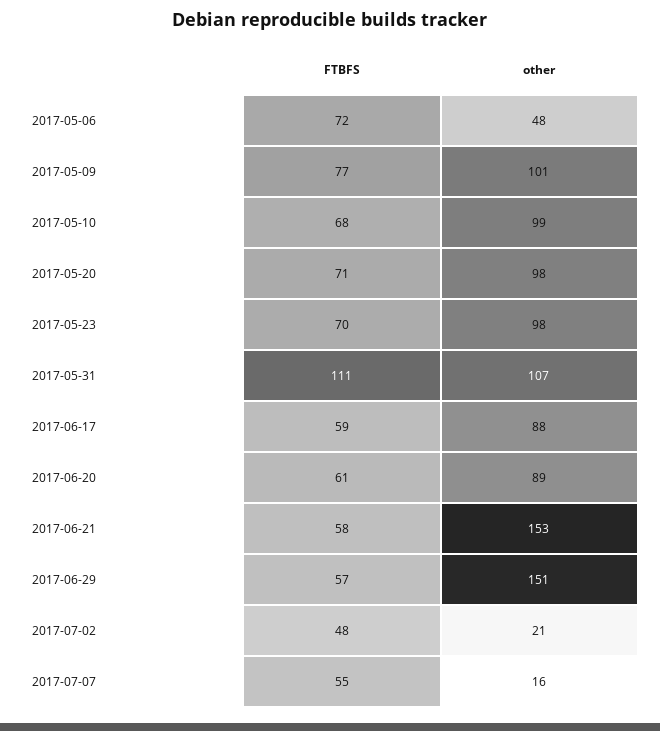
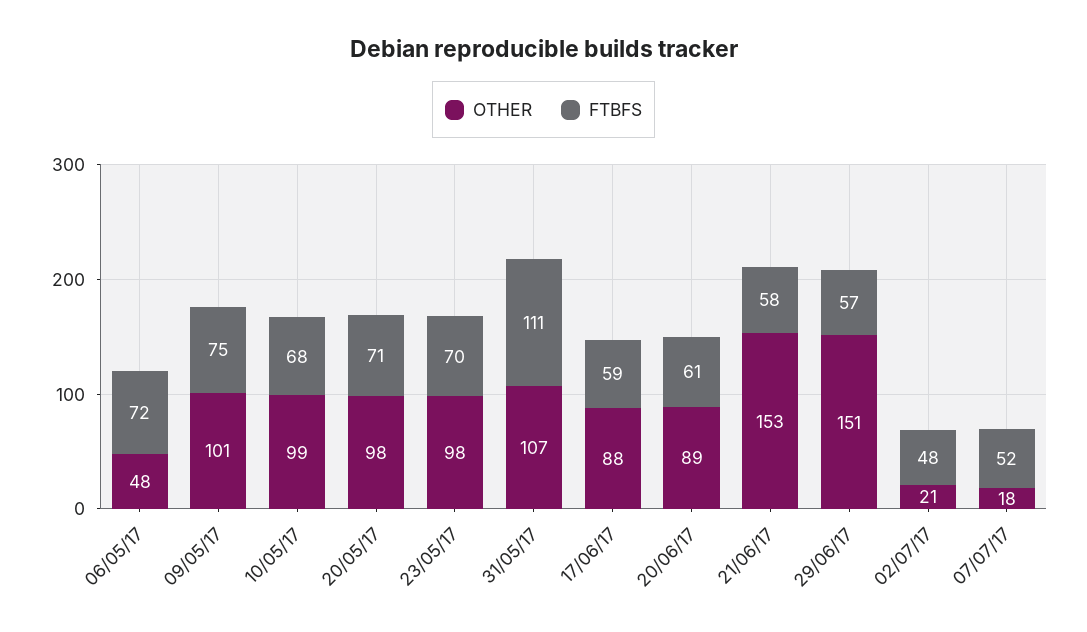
FTBFS, 2017-05-09: 77 -> 75
FTBFS, 2017-07-07: 55 -> 52
other, 2017-07-07: 16 -> 18

